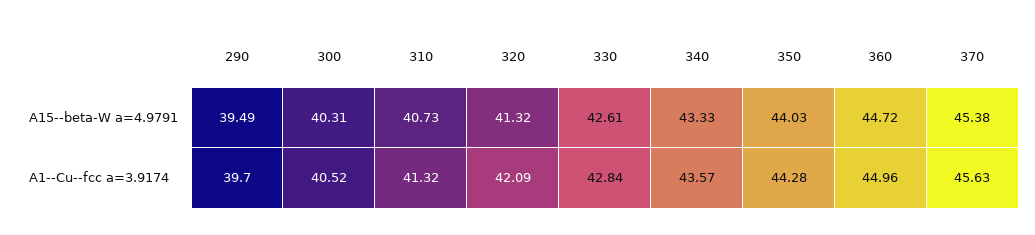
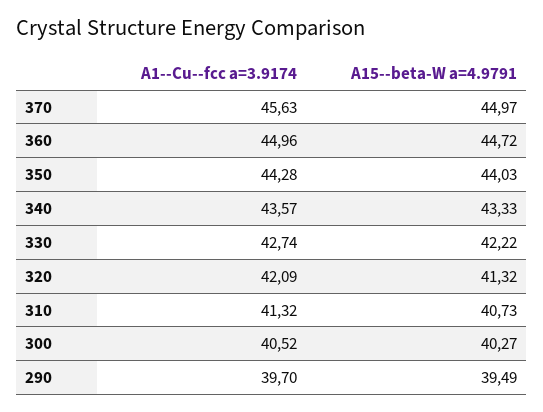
300, A15--beta-W a=4.9791: 40.31 -> 40.27
330, A15--beta-W a=4.9791: 42.61 -> 42.22
370, A15--beta-W a=4.9791: 45.38 -> 44.97
330, A1--Cu--fcc a=3.9174: 42.84 -> 42.74

